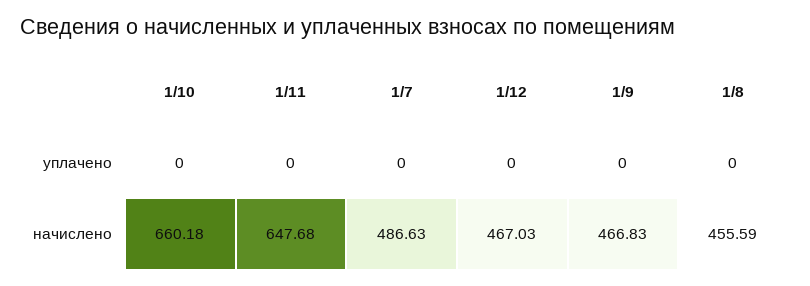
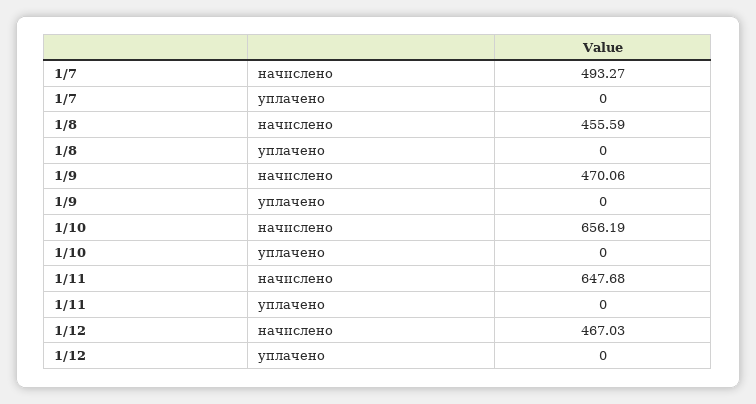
1/10, начислено: 660.18 -> 656.19
1/7, начислено: 486.63 -> 493.27
1/9, начислено: 466.83 -> 470.06

